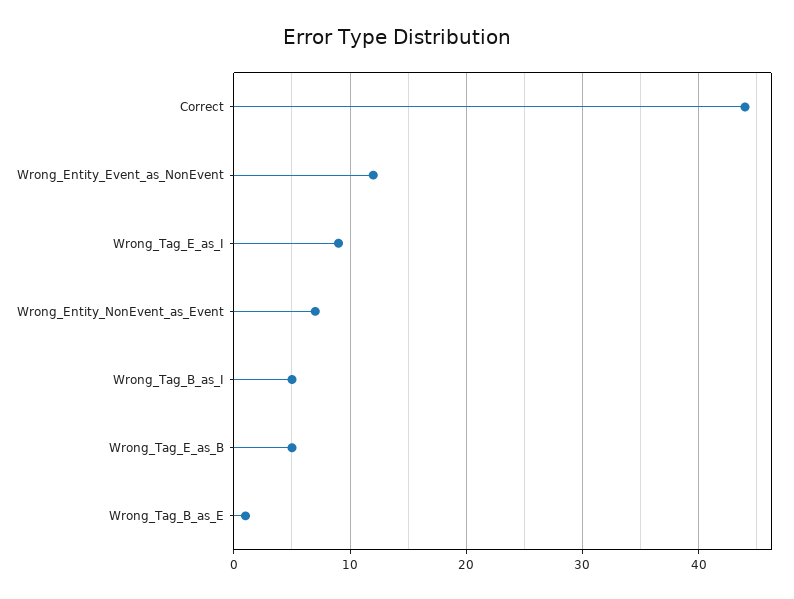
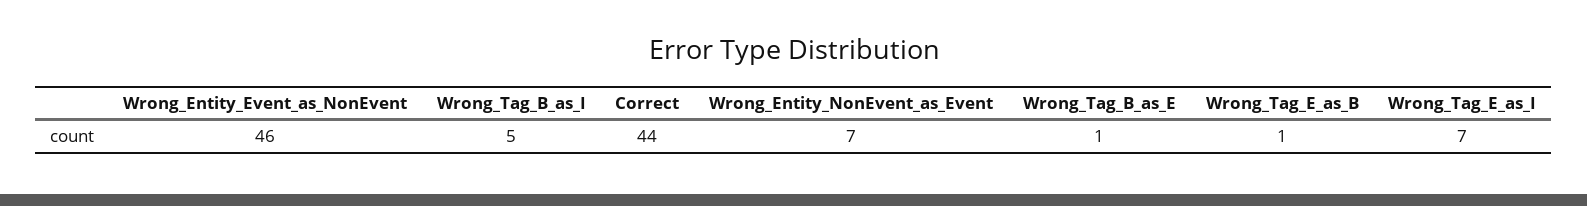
Wrong_Entity_Event_as_NonEvent: 12 -> 46
Wrong_Tag_E_as_I: 9 -> 7
Wrong_Tag_E_as_B: 5 -> 1

